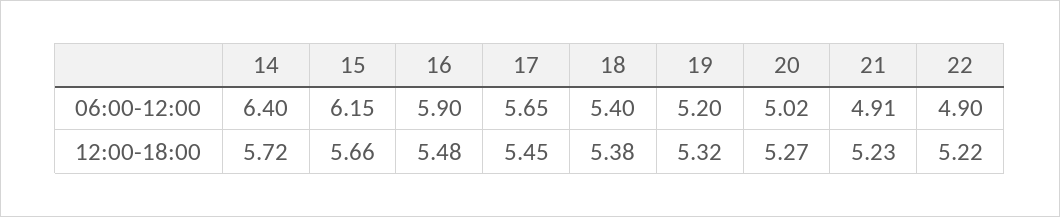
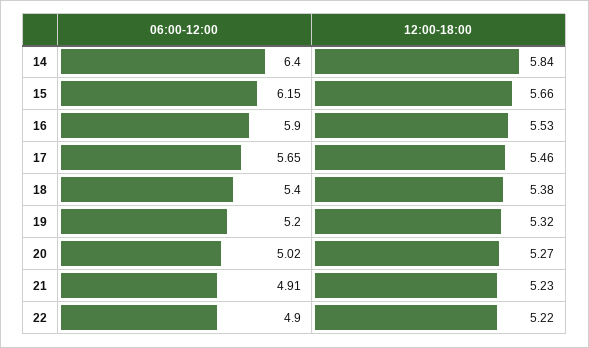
14, 12:00-18:00: 5.72 -> 5.84
16, 12:00-18:00: 5.48 -> 5.53
17, 12:00-18:00: 5.45 -> 5.46

